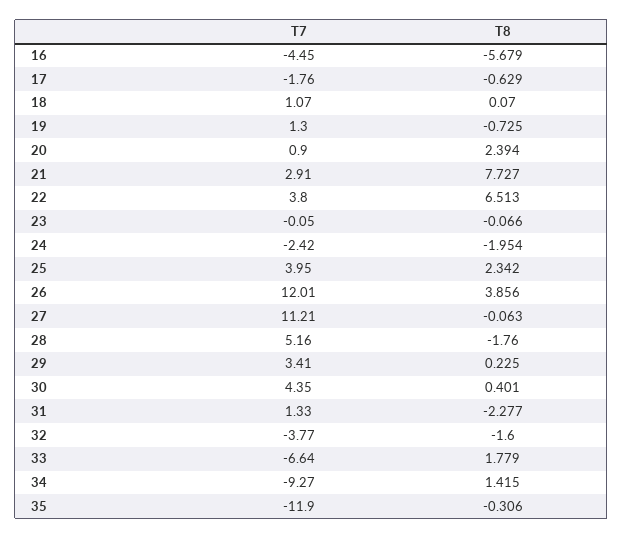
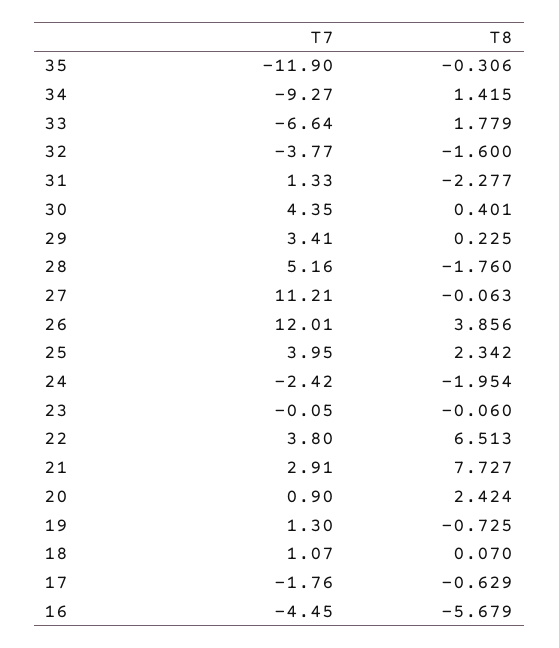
T8, 20: 2.394 -> 2.424
T8, 23: -0.066 -> -0.06

